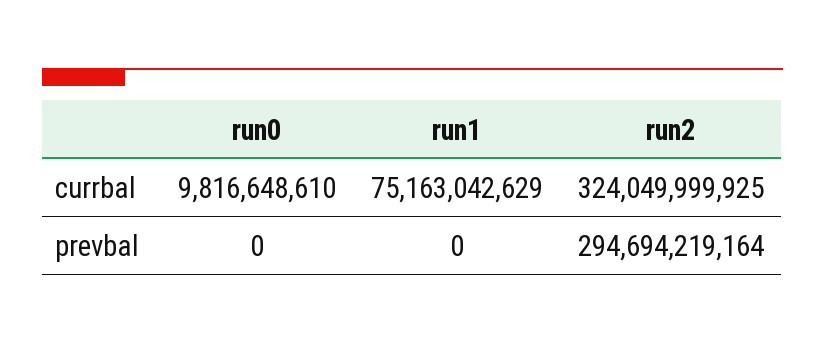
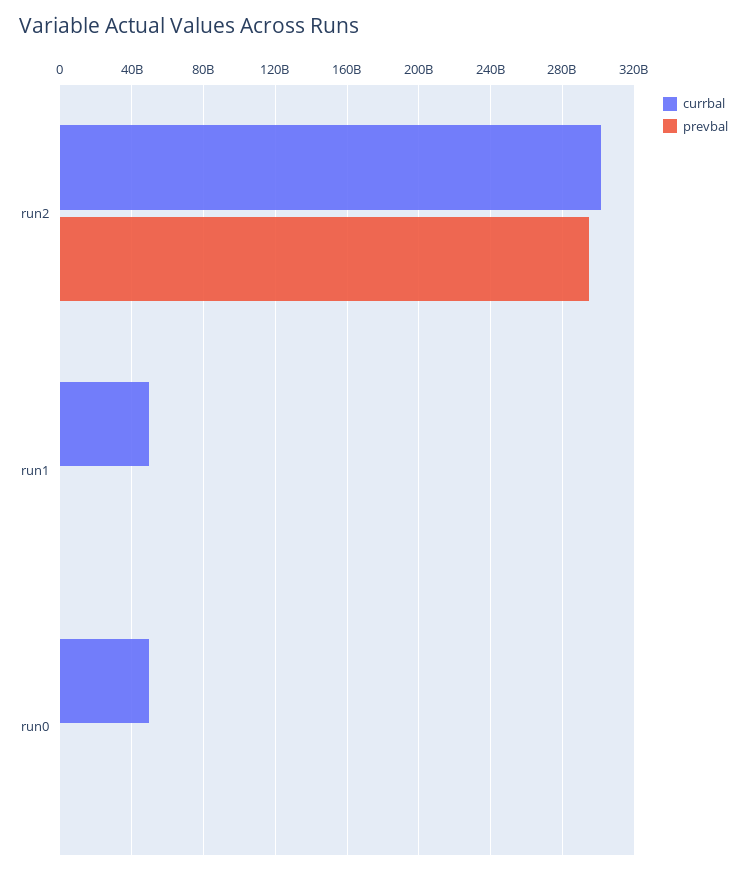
currbal, run0: 9816648610 -> 50000000000
currbal, run1: 75163042629 -> 50000000000
currbal, run2: 324049999925 -> 300000000000

